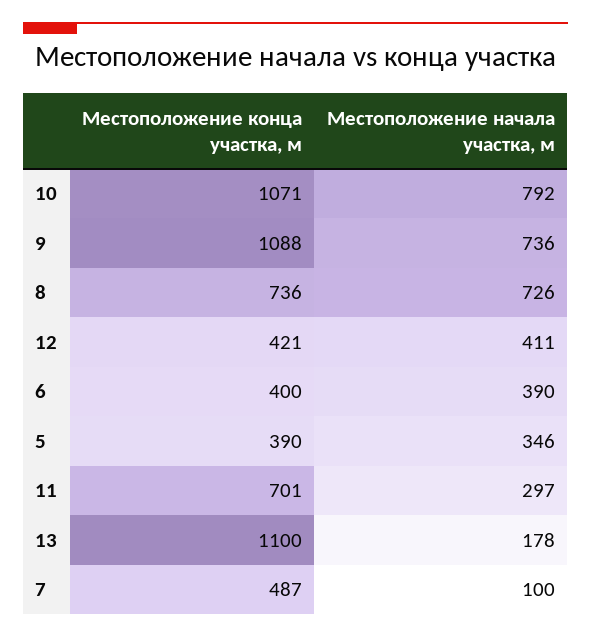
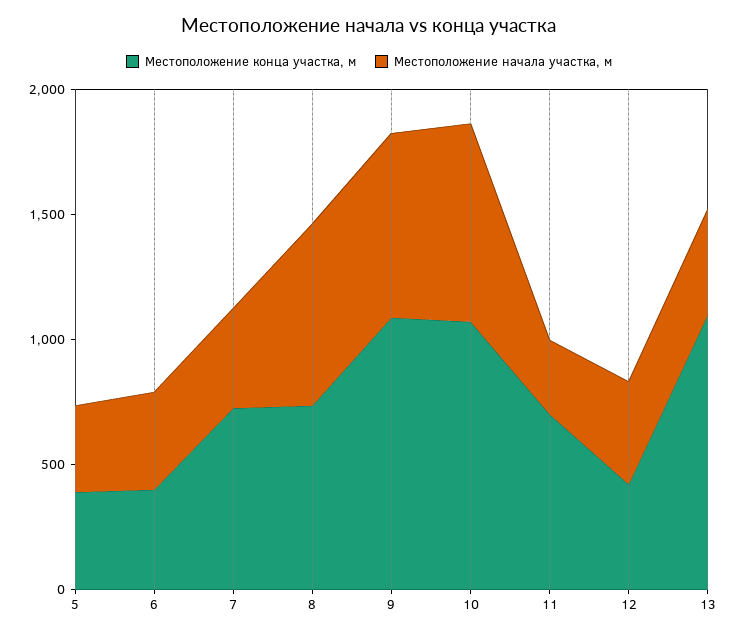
Местоположение начала участка, м, 13: 178 -> 400
Местоположение конца участка, м, 7: 487 -> 700
Местоположение начала участка, м, 7: 100 -> 400

